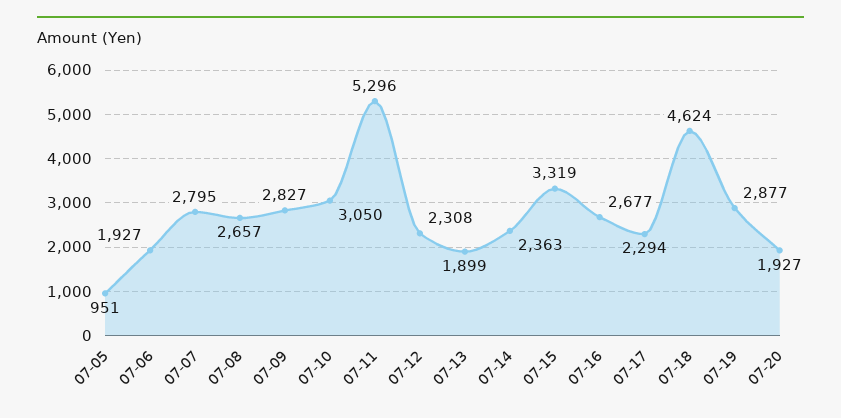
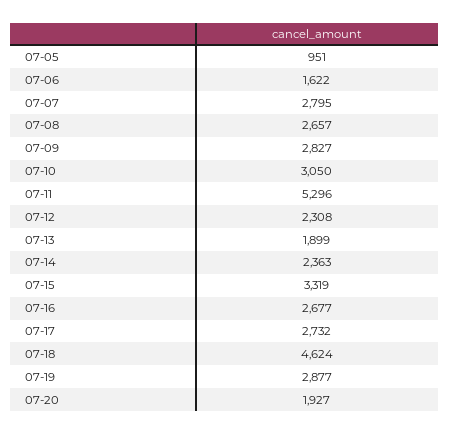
07-06: 1927 -> 1622
07-17: 2294 -> 2732

